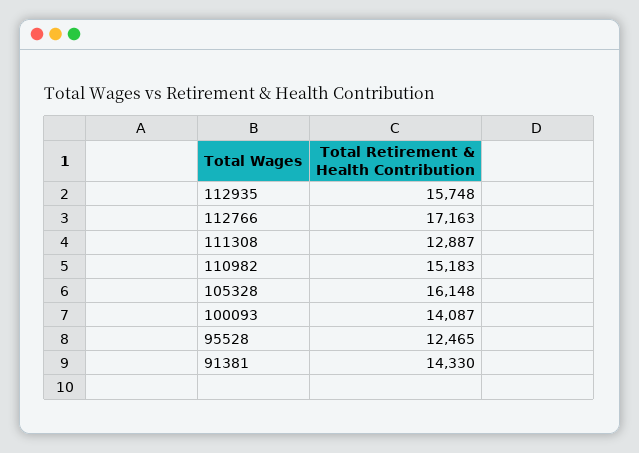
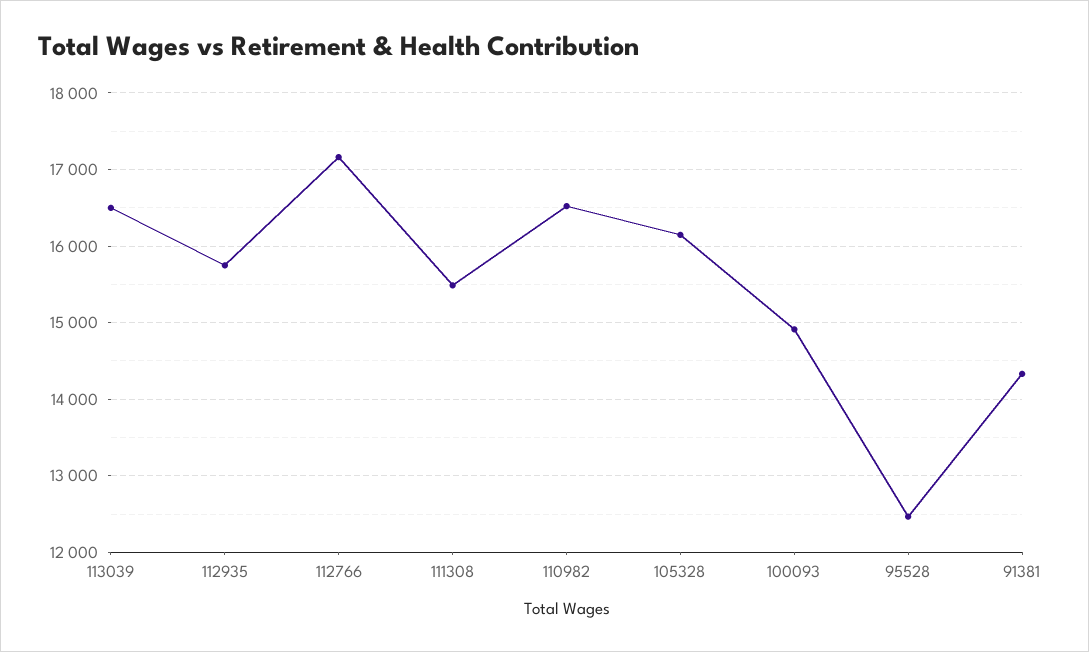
111308: 12887 -> 15500
110982: 15183 -> 16500
100093: 14087 -> 14900
113039: none -> 16500

